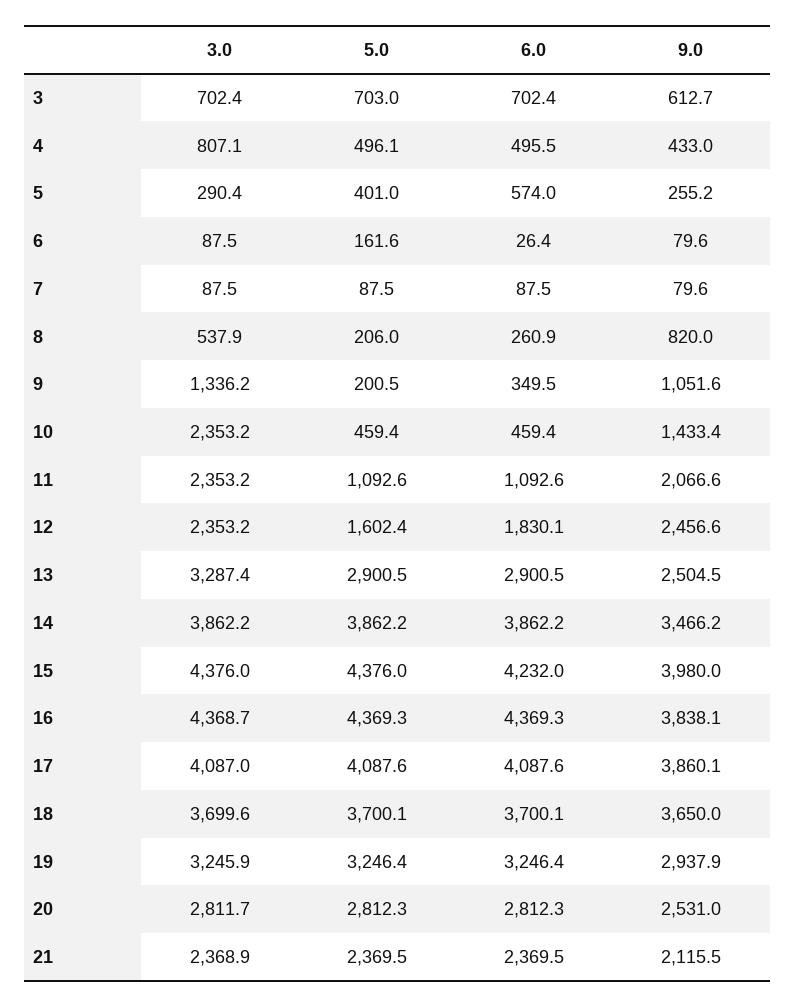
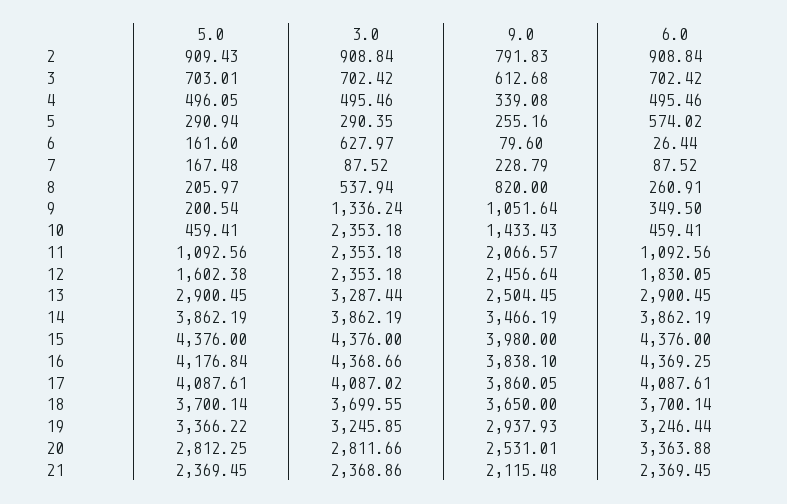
3.0, 4: 807.1 -> 495.46
9.0, 4: 433 -> 339.08
5.0, 5: 401 -> 290.94
3.0, 6: 87.5 -> 627.97
5.0, 7: 87.5 -> 167.48
9.0, 7: 79.6 -> 228.79
6.0, 15: 4232 -> 4376
5.0, 16: 4369.3 -> 4176.84
5.0, 19: 3246.4 -> 3366.22
6.0, 20: 2812.3 -> 3363.88
5.0, 2: none -> 909.43
3.0, 2: none -> 908.84
9.0, 2: none -> 791.83
6.0, 2: none -> 908.84

